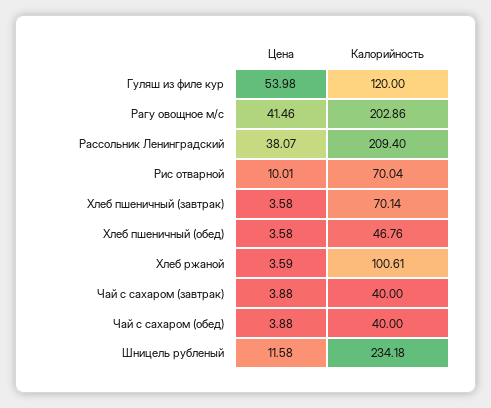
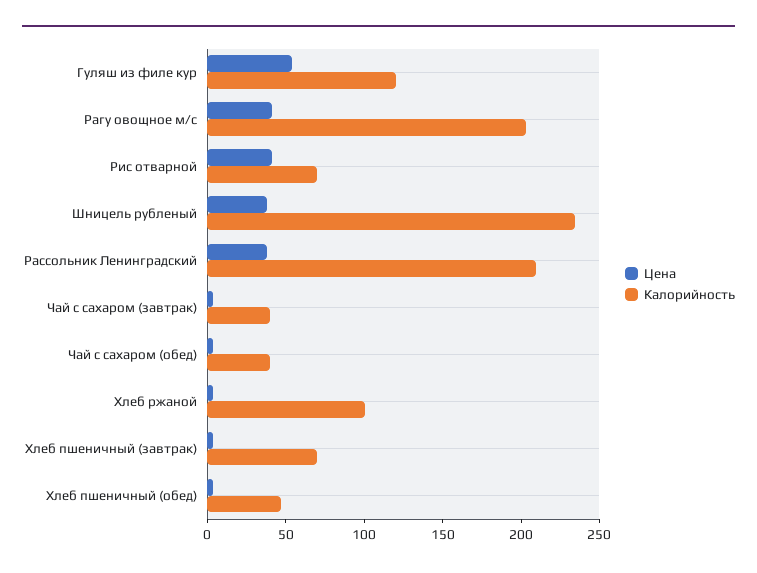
Цена, Рис отварной: 10.01 -> 40
Цена, Шницель рубленый: 11.58 -> 40

